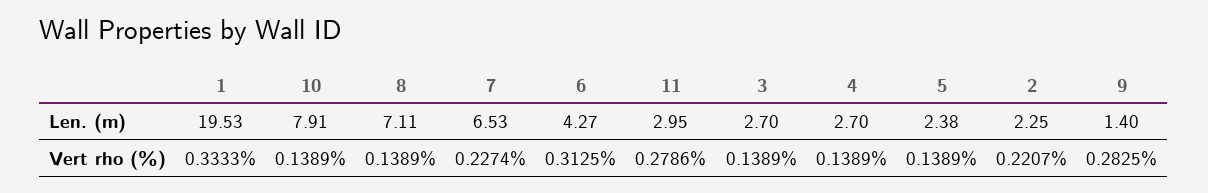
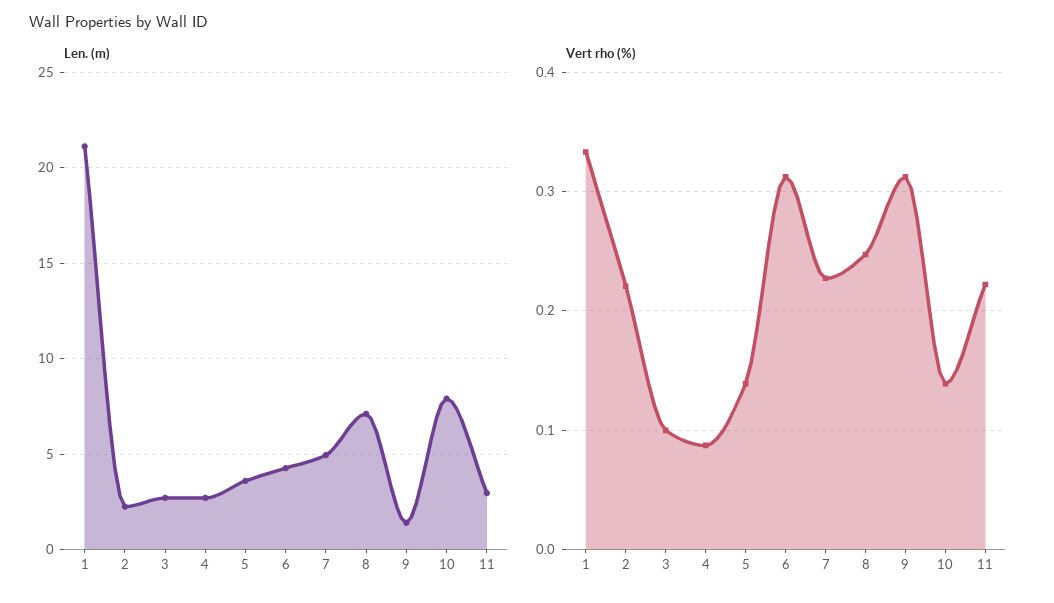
Len. (m), 1: 19.53 -> 21
Len. (m), 7: 6.53 -> 5
Len. (m), 5: 2.38 -> 3.5
Vert rho (%), 8: 0.1389 -> 0.25
Vert rho (%), 11: 0.2786 -> 0.22
Vert rho (%), 3: 0.1389 -> 0.1
Vert rho (%), 4: 0.1389 -> 0.09
Vert rho (%), 9: 0.2825 -> 0.31

